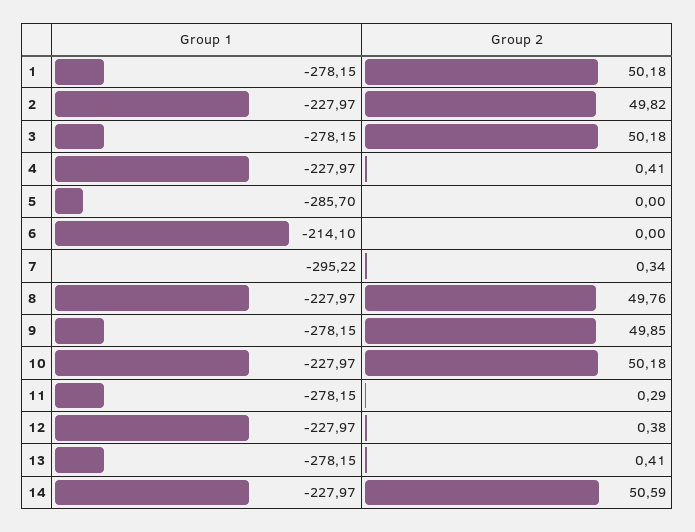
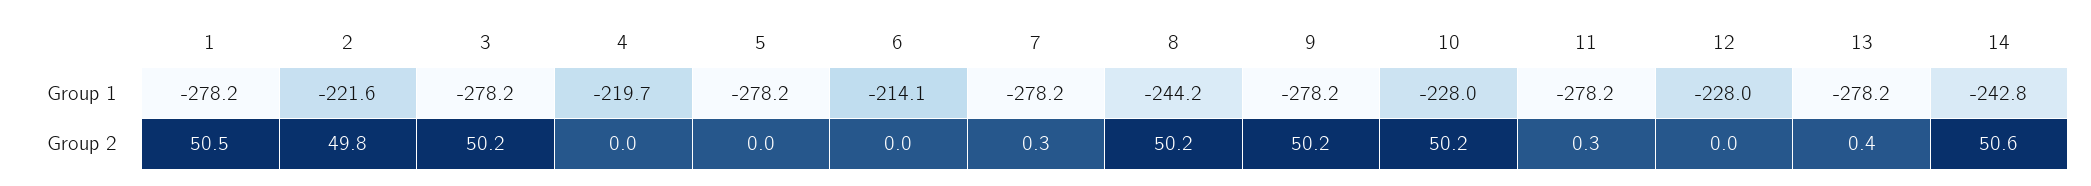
Group 2, 1: 50.18 -> 50.5
Group 1, 2: -227.97 -> -221.6
Group 1, 4: -227.97 -> -219.7
Group 2, 4: 0.41 -> 0
Group 1, 5: -285.7 -> -278.2
Group 1, 7: -295.22 -> -278.2
Group 1, 8: -227.97 -> -244.2
Group 2, 8: 49.76 -> 50.2
Group 2, 9: 49.85 -> 50.2
Group 2, 12: 0.38 -> 0
Group 1, 14: -227.97 -> -242.8

